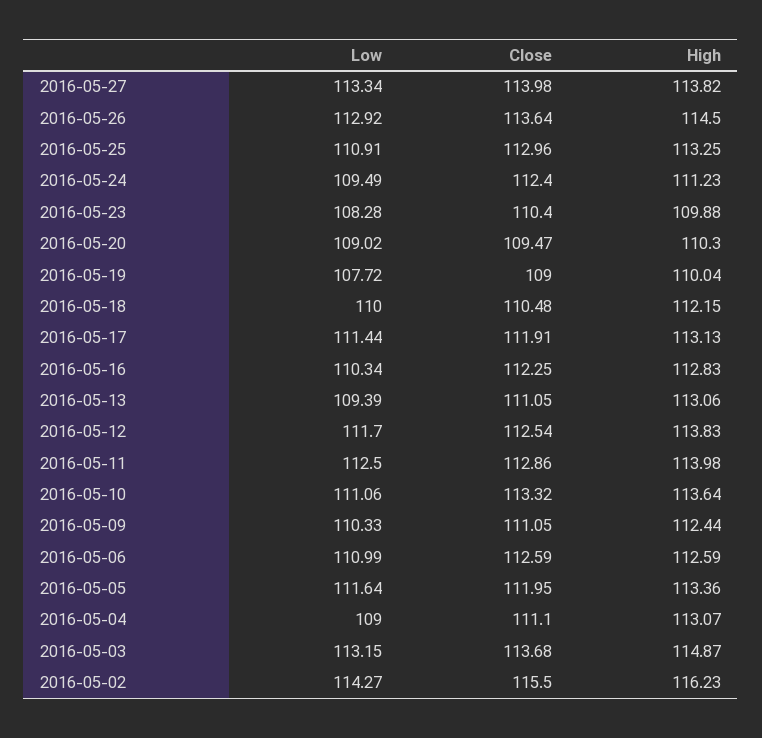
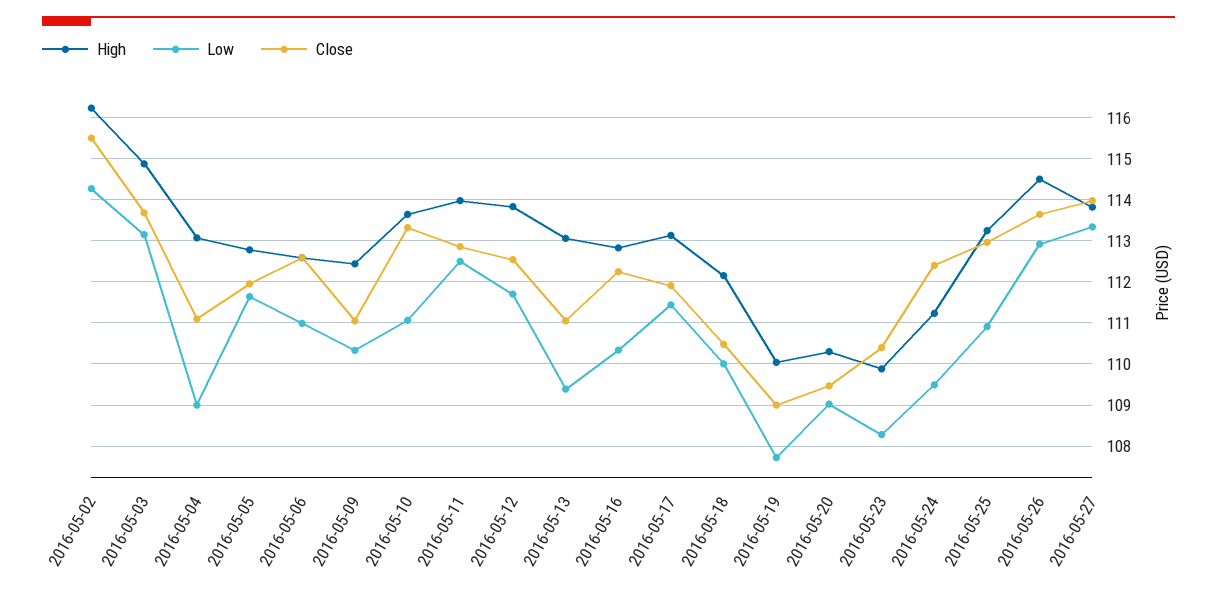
High, 2016-05-05: 113.36 -> 112.8

